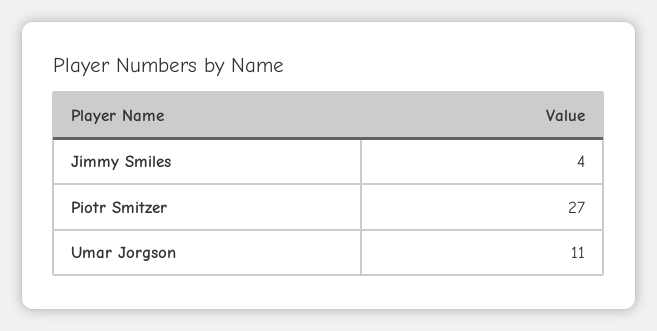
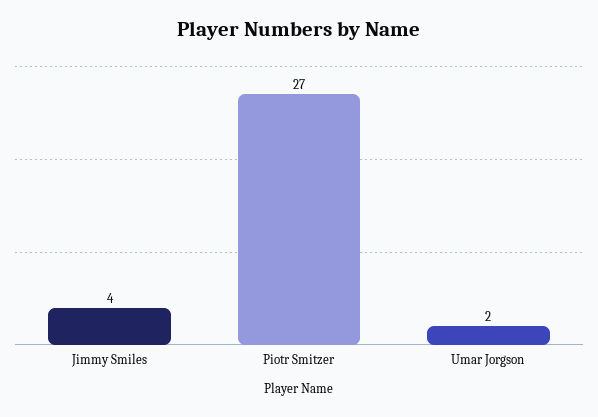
Umar Jorgson: 11 -> 2

